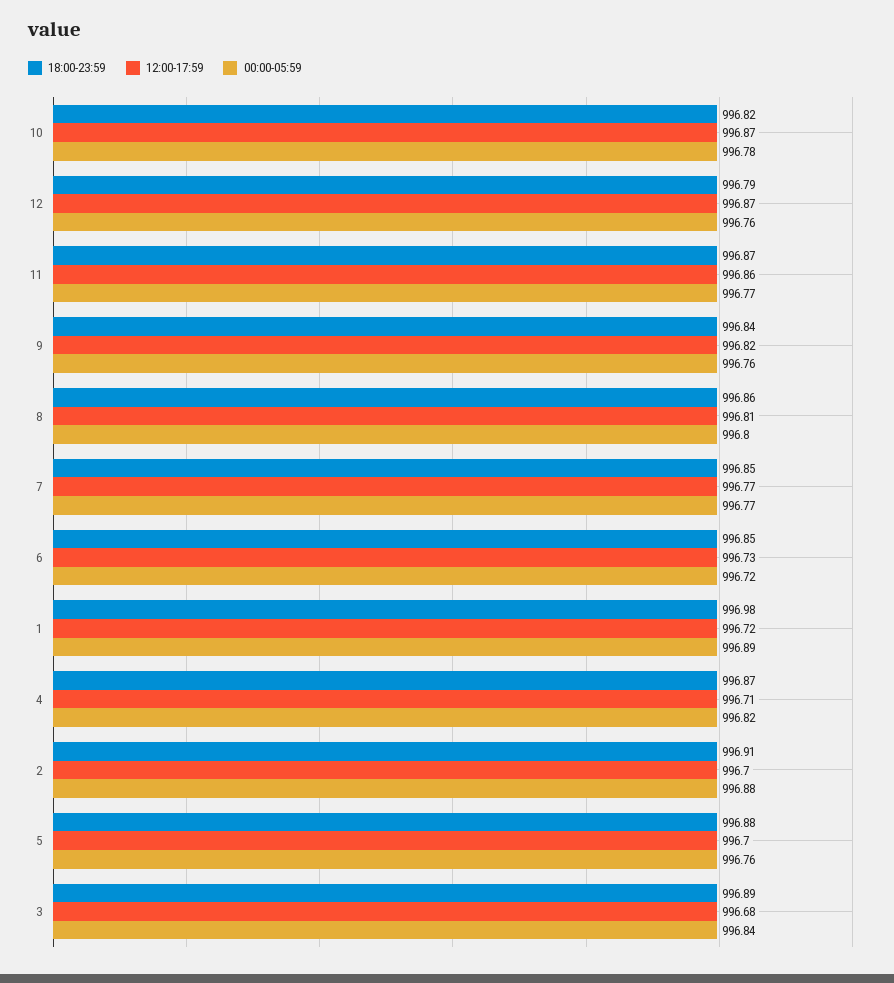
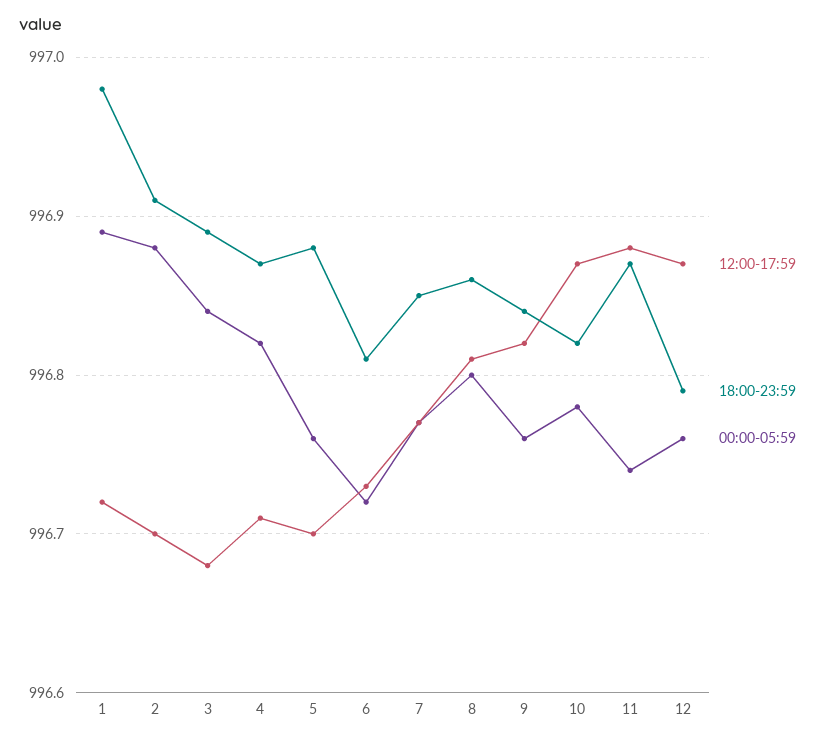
12:00-17:59, 11: 996.86 -> 996.88
00:00-05:59, 11: 996.77 -> 996.74
18:00-23:59, 6: 996.85 -> 996.81

